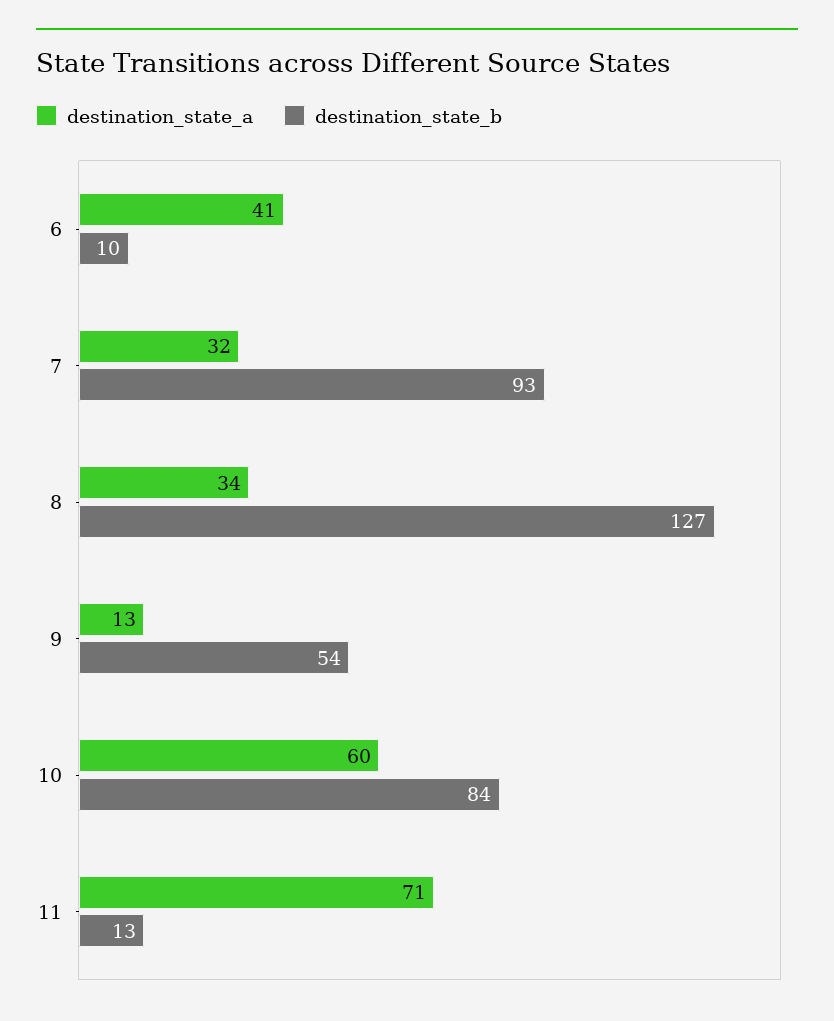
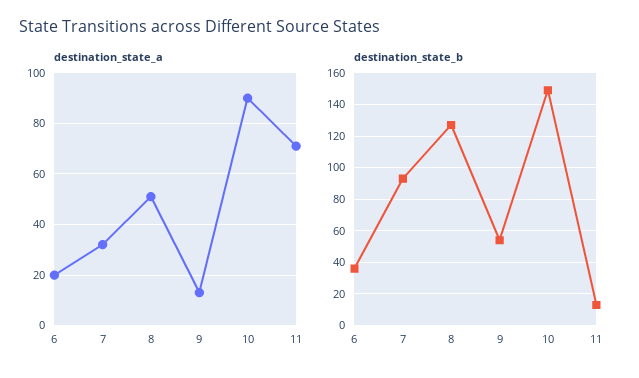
destination_state_a, 6: 41 -> 20
destination_state_b, 6: 10 -> 35
destination_state_a, 8: 34 -> 50
destination_state_a, 10: 60 -> 90
destination_state_b, 10: 84 -> 150

